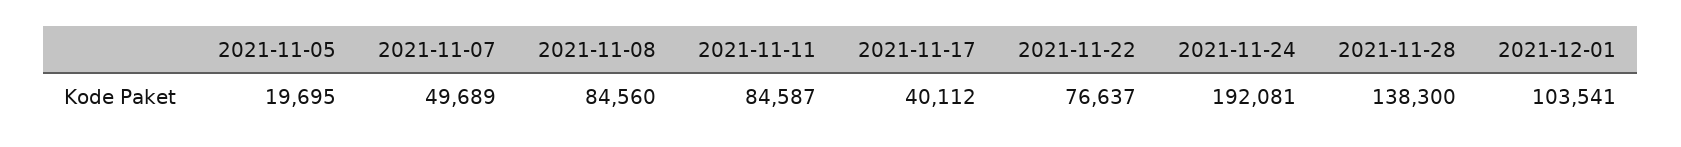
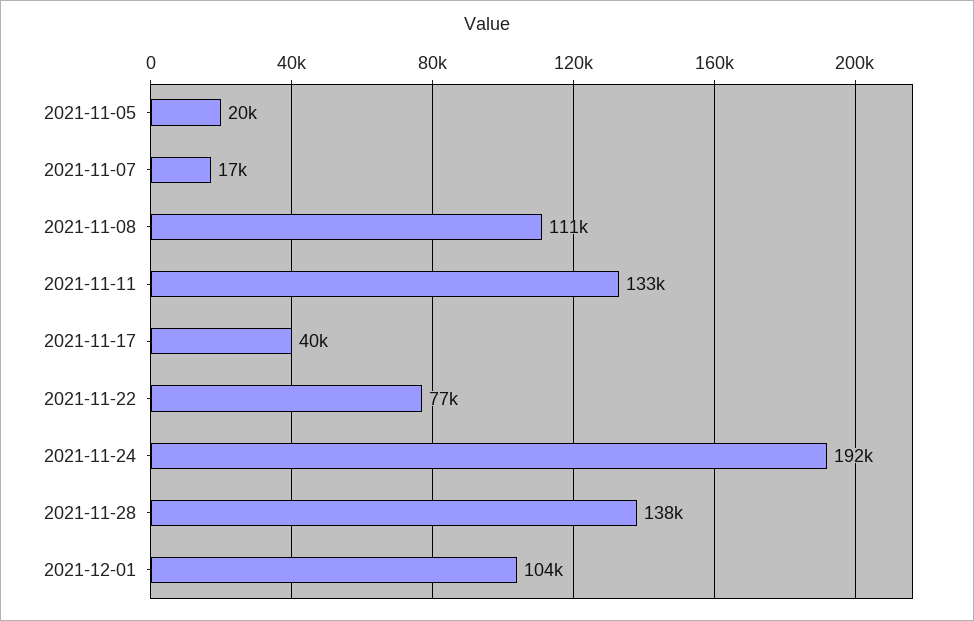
2021-11-07: 49689 -> 17000
2021-11-08: 84560 -> 111000
2021-11-11: 84587 -> 133000

